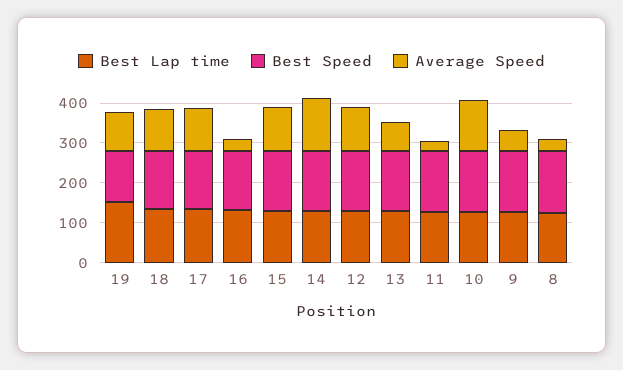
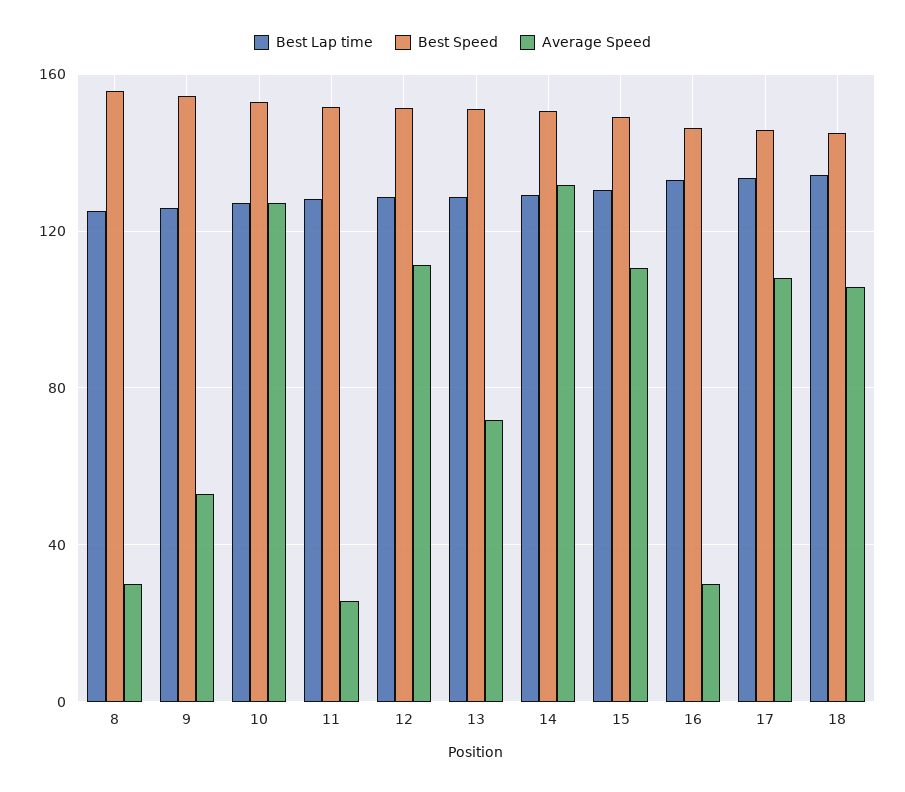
Best Lap time, 19: 150 -> none
Best Speed, 19: 125 -> none
Average Speed, 19: 100 -> none

